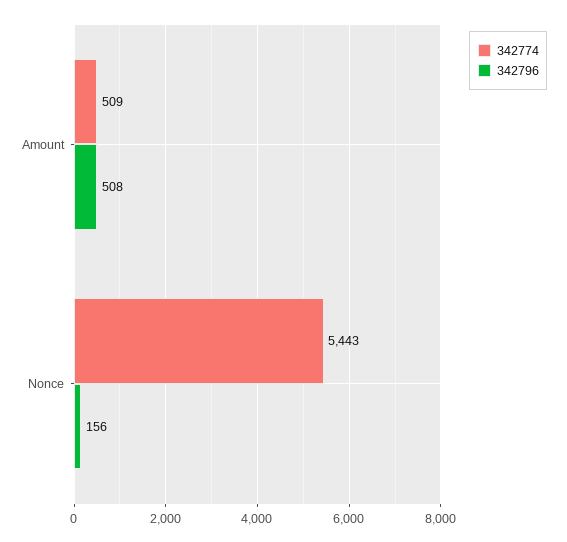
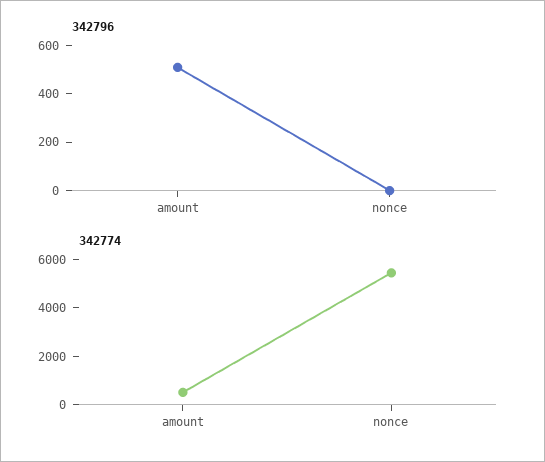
342796, Nonce: 156 -> 0

